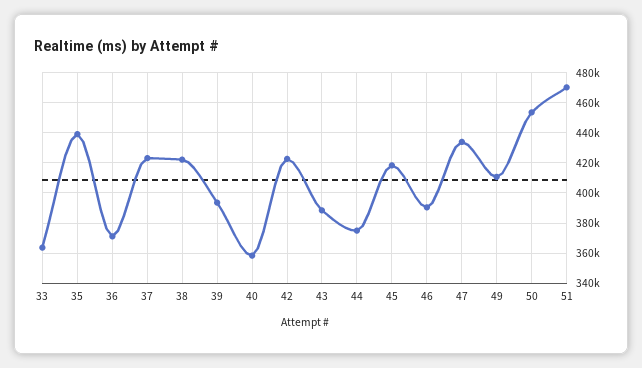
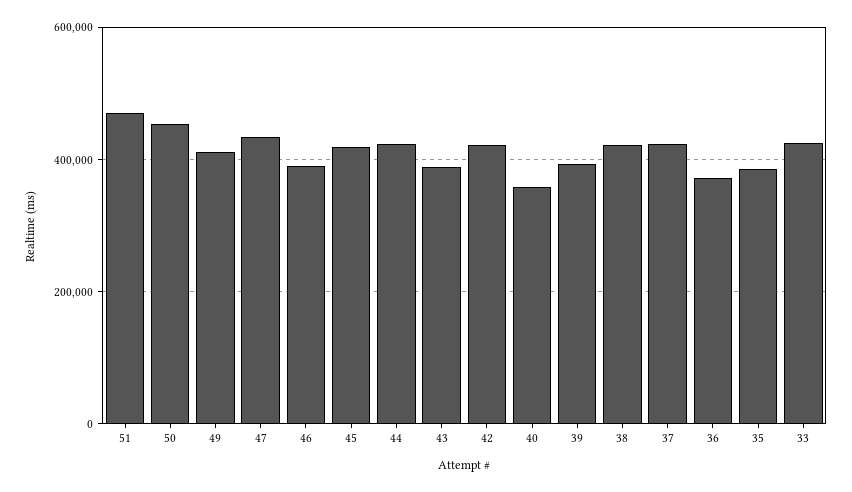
33: 365000 -> 420000
35: 440000 -> 380000
44: 375000 -> 420000

